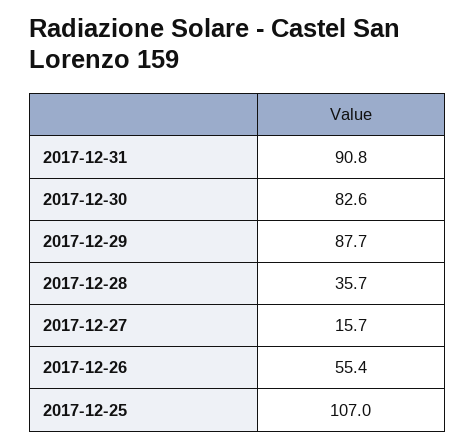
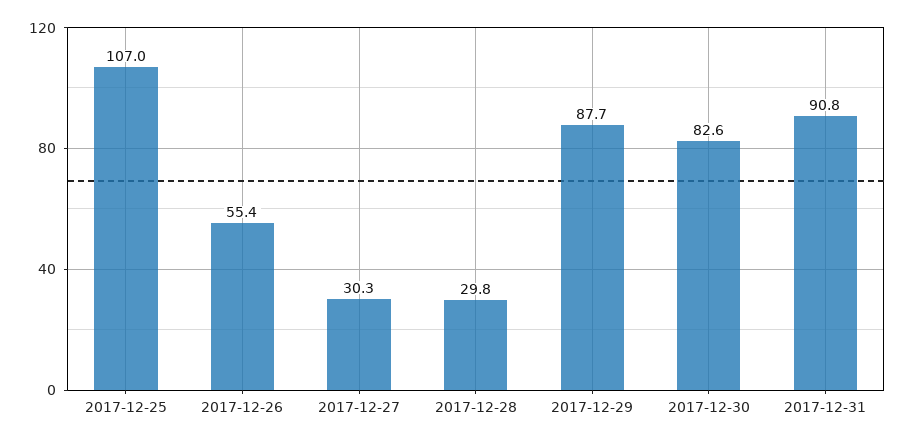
2017-12-28: 35.7 -> 29.8
2017-12-27: 15.7 -> 30.3

